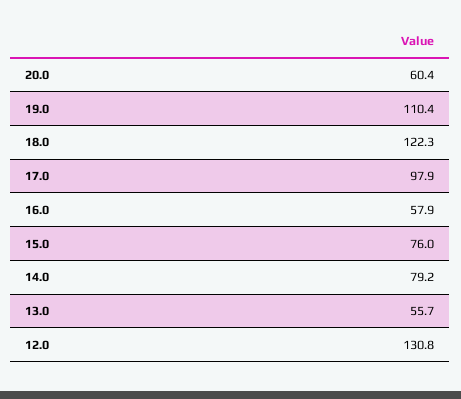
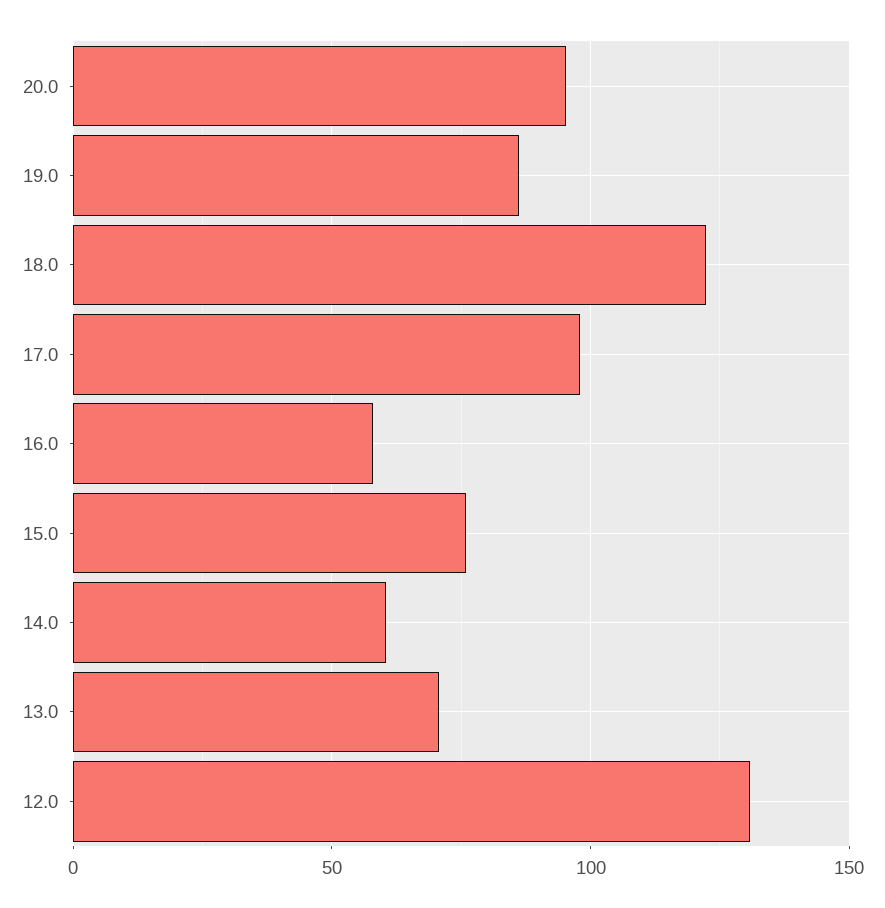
20.0: 60.4 -> 95
19.0: 110.4 -> 85
14.0: 79.2 -> 60
13.0: 55.7 -> 70

